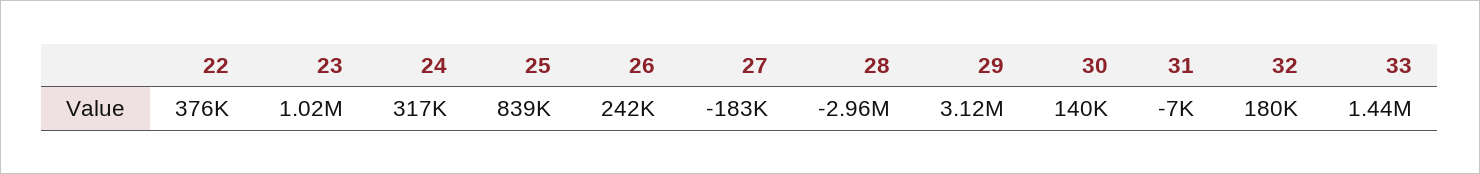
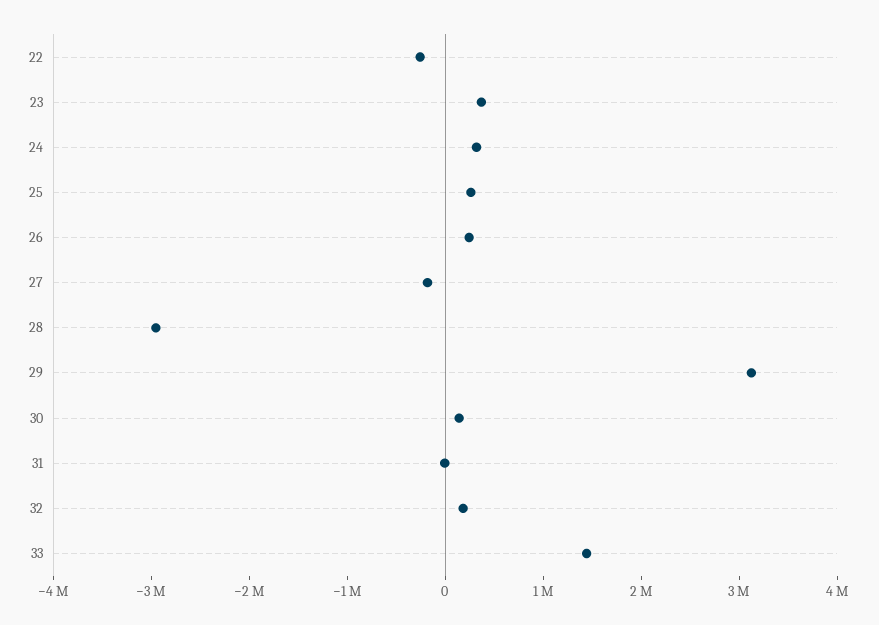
22: 376000 -> -200000
23: 1020000 -> 400000
25: 839000 -> 200000

